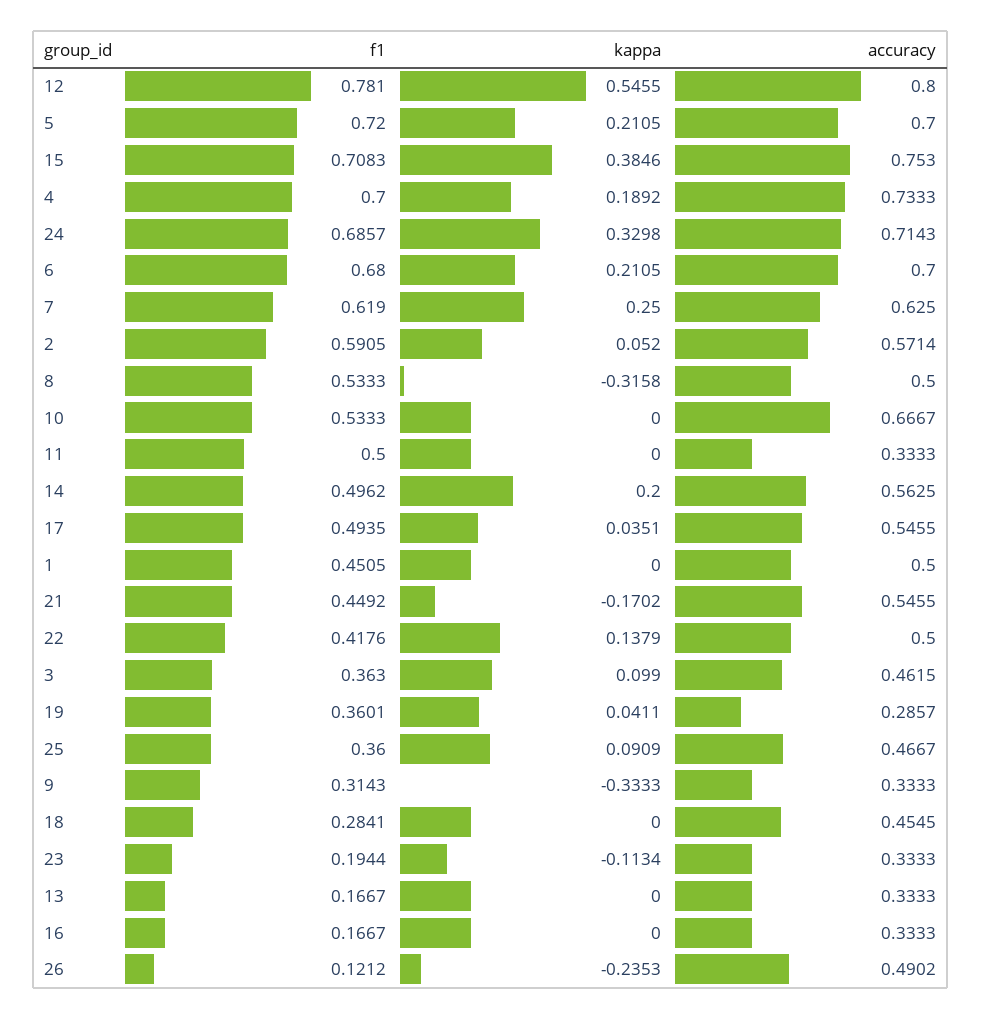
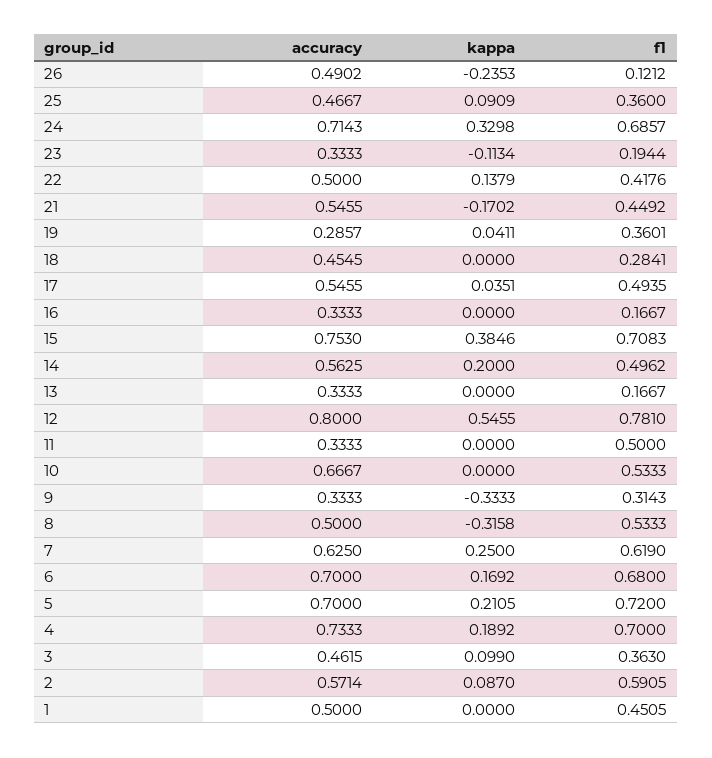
kappa, 6: 0.2105 -> 0.1692
kappa, 2: 0.052 -> 0.087

